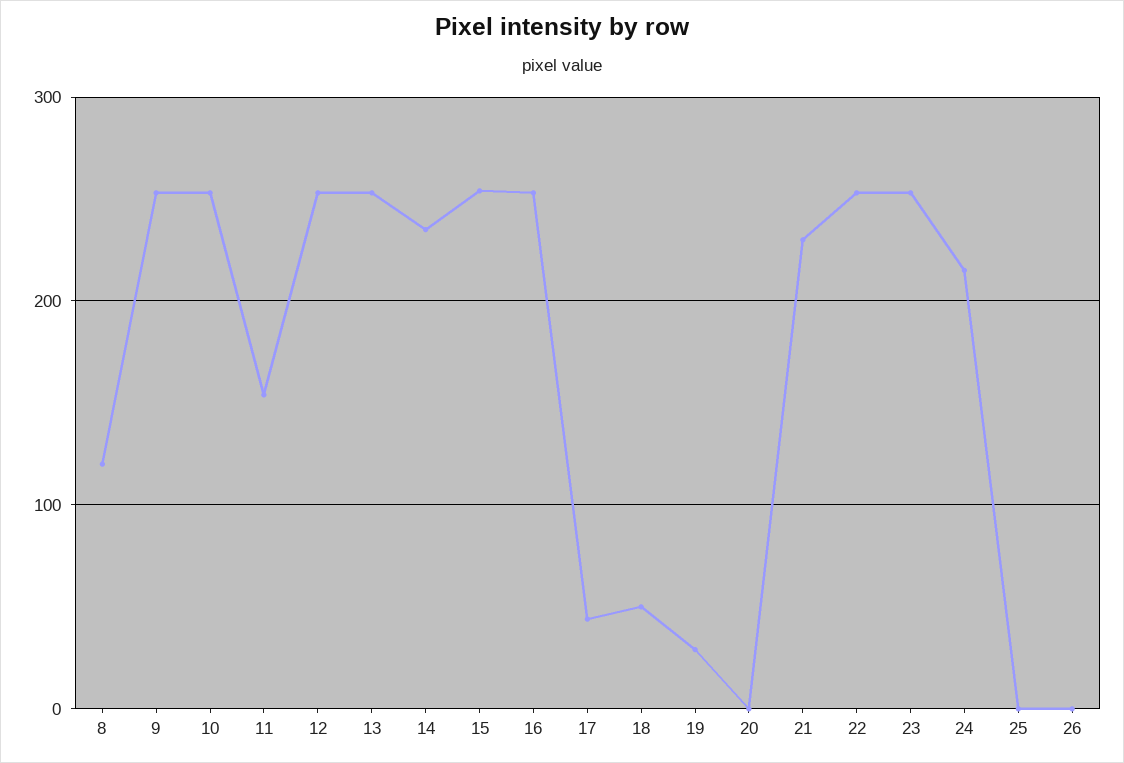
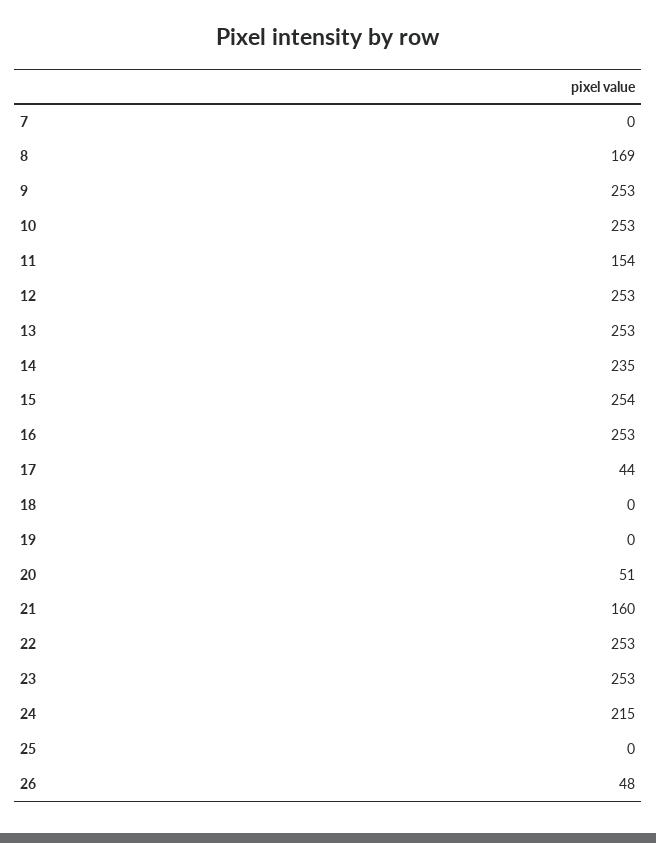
8: 120 -> 169
18: 50 -> 0
19: 30 -> 0
20: 0 -> 51
21: 230 -> 160
26: 0 -> 48
7: none -> 0

